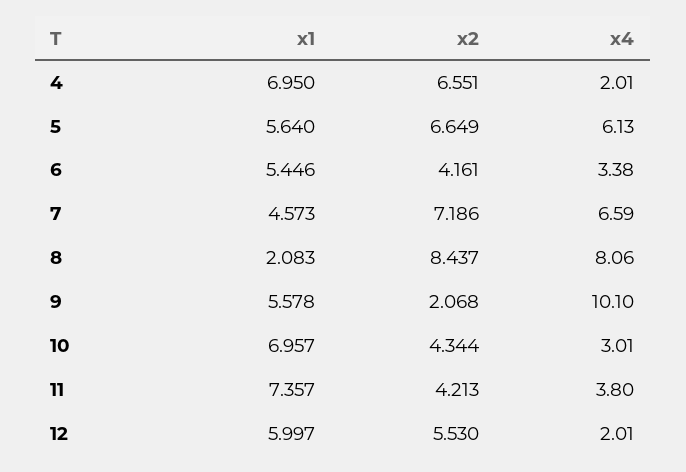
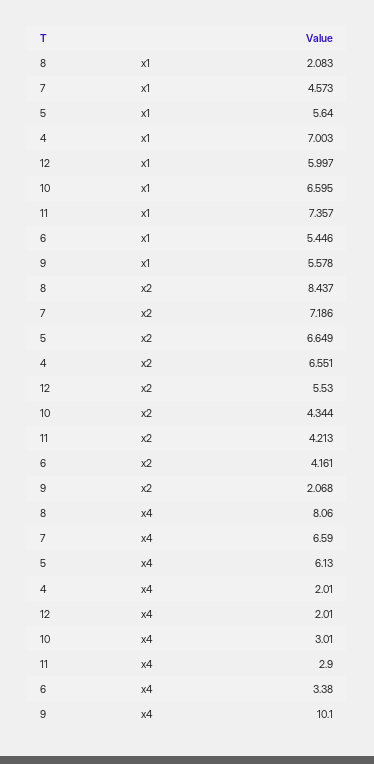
x1, 4: 6.95 -> 7.003
x1, 10: 6.957 -> 6.595
x4, 11: 3.8 -> 2.9

